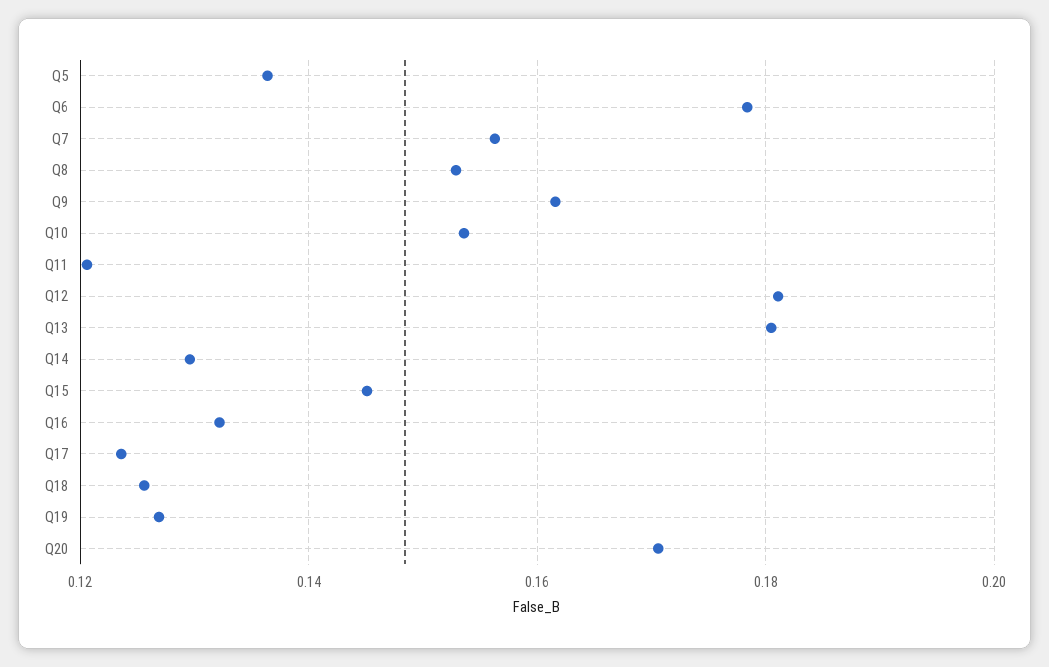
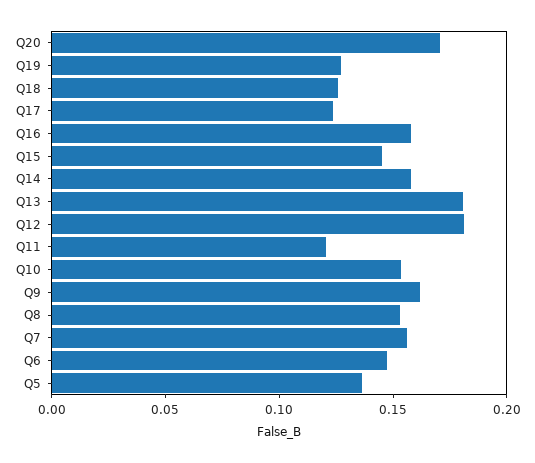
Q6: 0.178 -> 0.15
Q14: 0.13 -> 0.16
Q16: 0.132 -> 0.16

